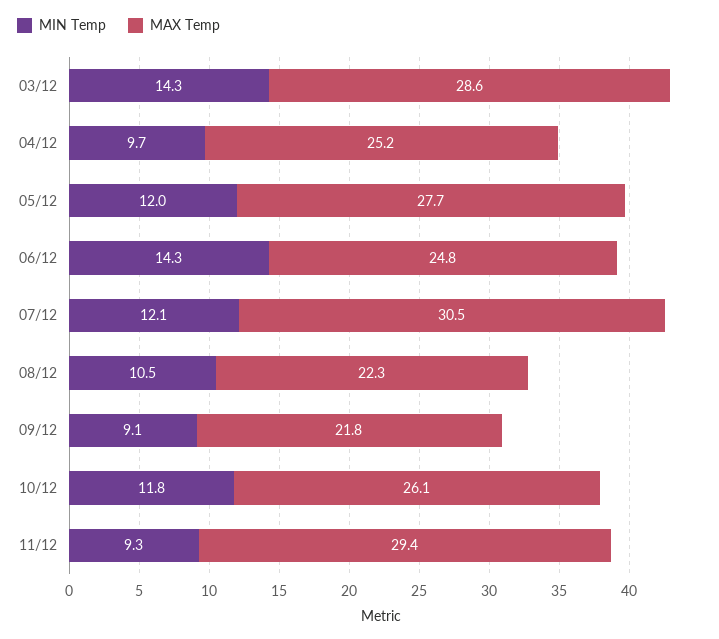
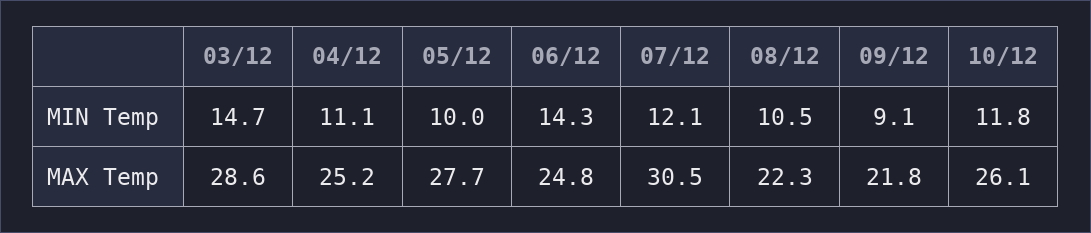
MIN Temp, 03/12: 14.3 -> 14.7
MIN Temp, 04/12: 9.7 -> 11.1
MIN Temp, 05/12: 12 -> 10
MIN Temp, 11/12: 9.3 -> none
MAX Temp, 11/12: 29.4 -> none

